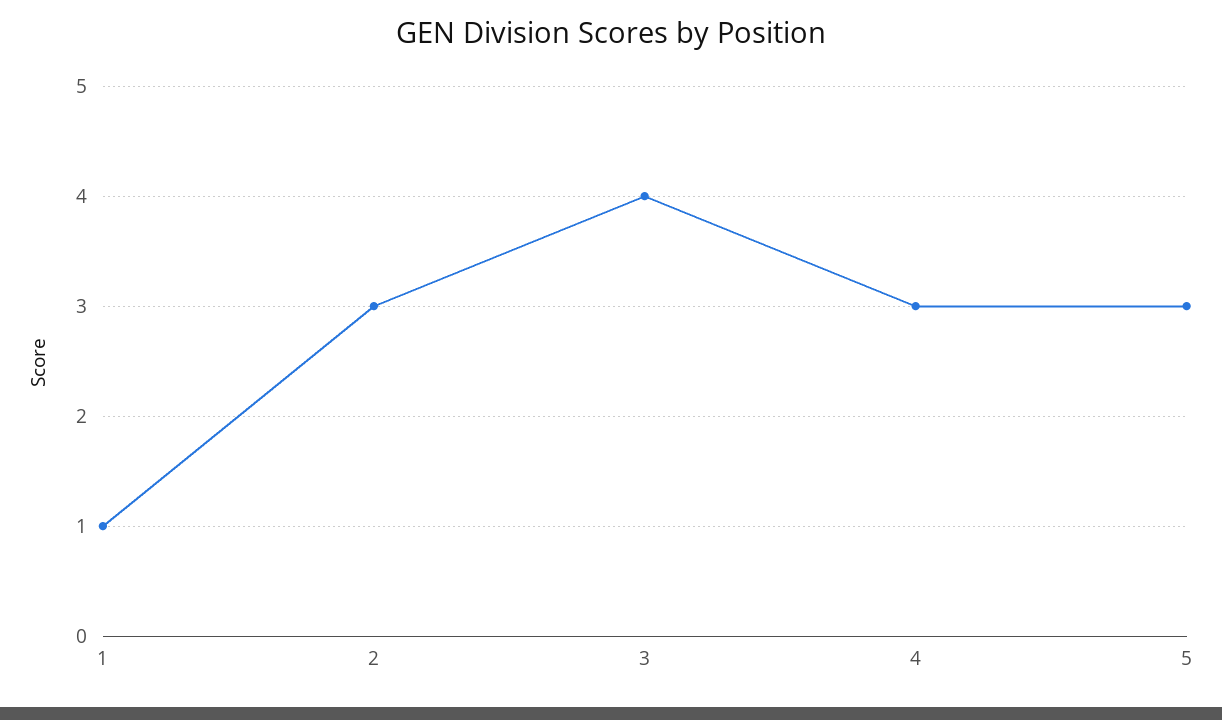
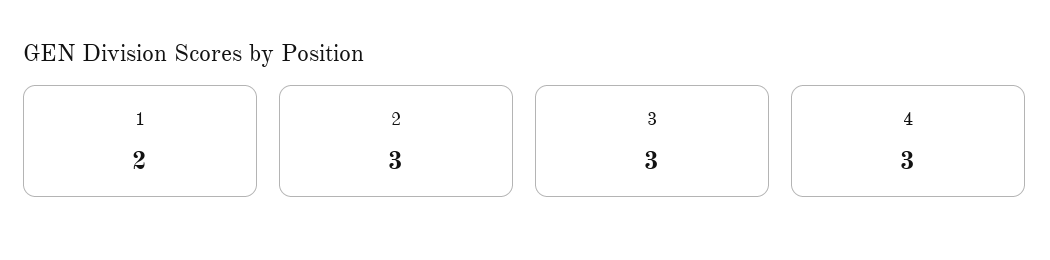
1: 1 -> 2
3: 4 -> 3
5: 3 -> none

